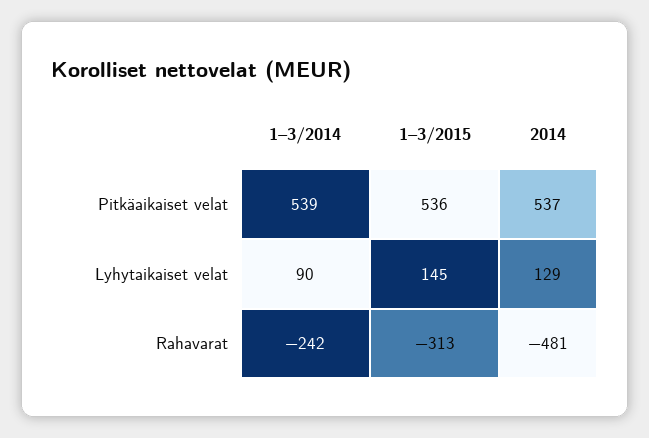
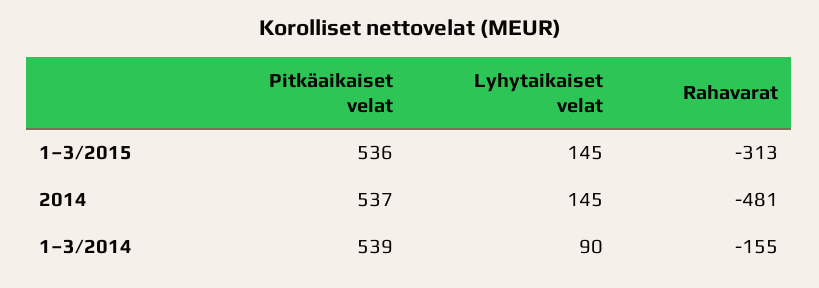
2014, Lyhytaikaiset velat: 129 -> 145
1–3/2014, Rahavarat: -242 -> -155

